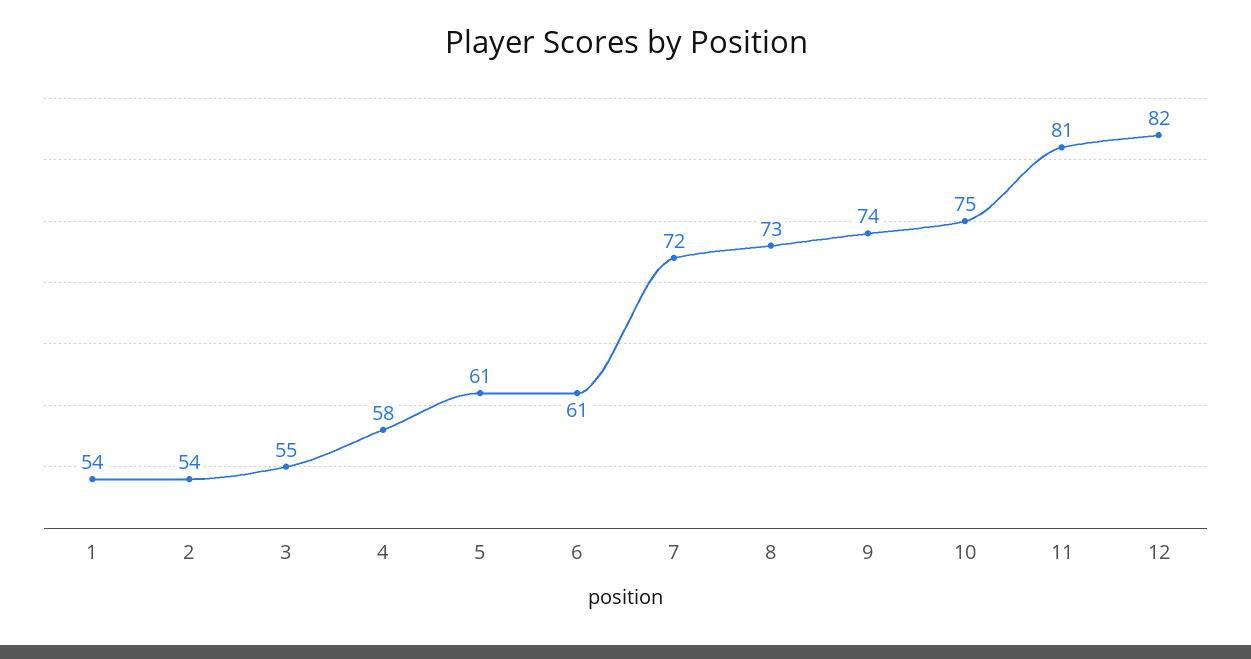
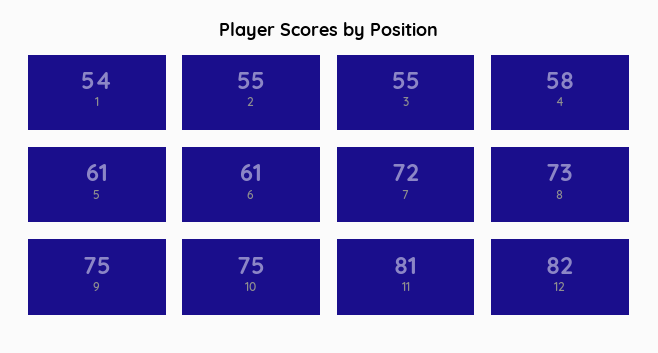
2: 54 -> 55
9: 74 -> 75

